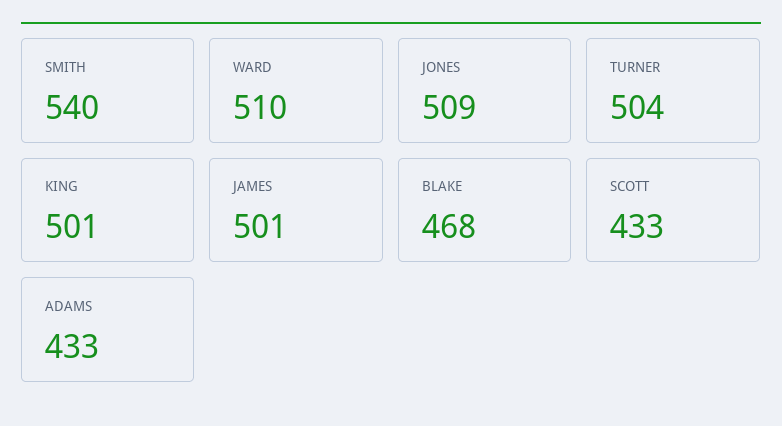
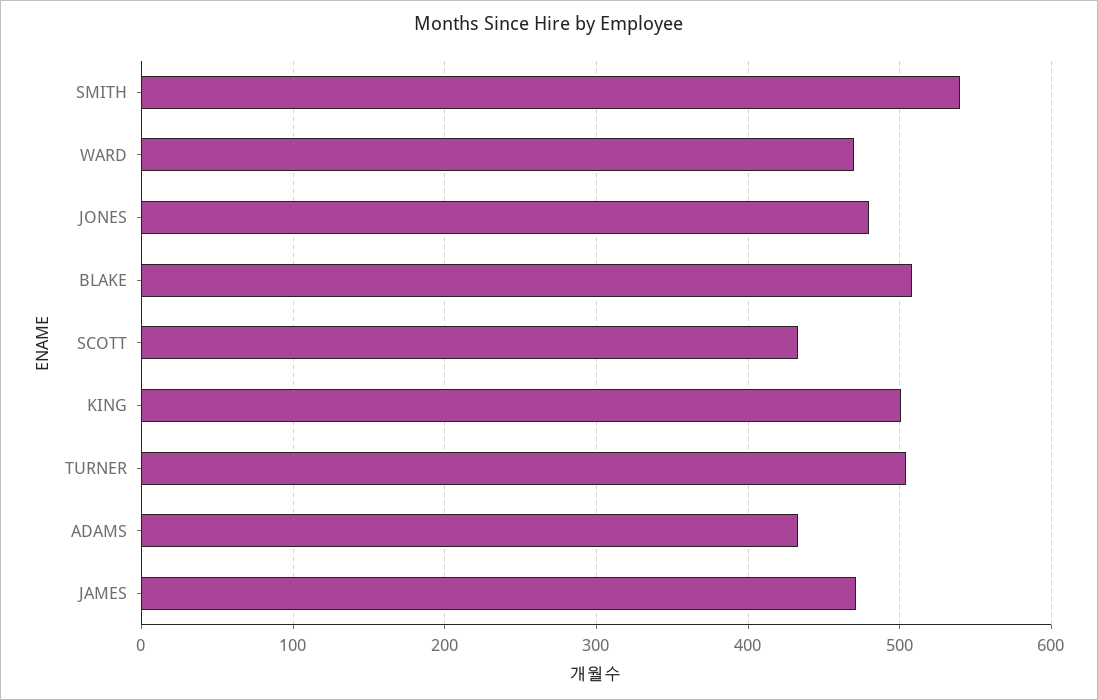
WARD: 510 -> 470
JONES: 509 -> 480
JAMES: 501 -> 470
BLAKE: 468 -> 510

